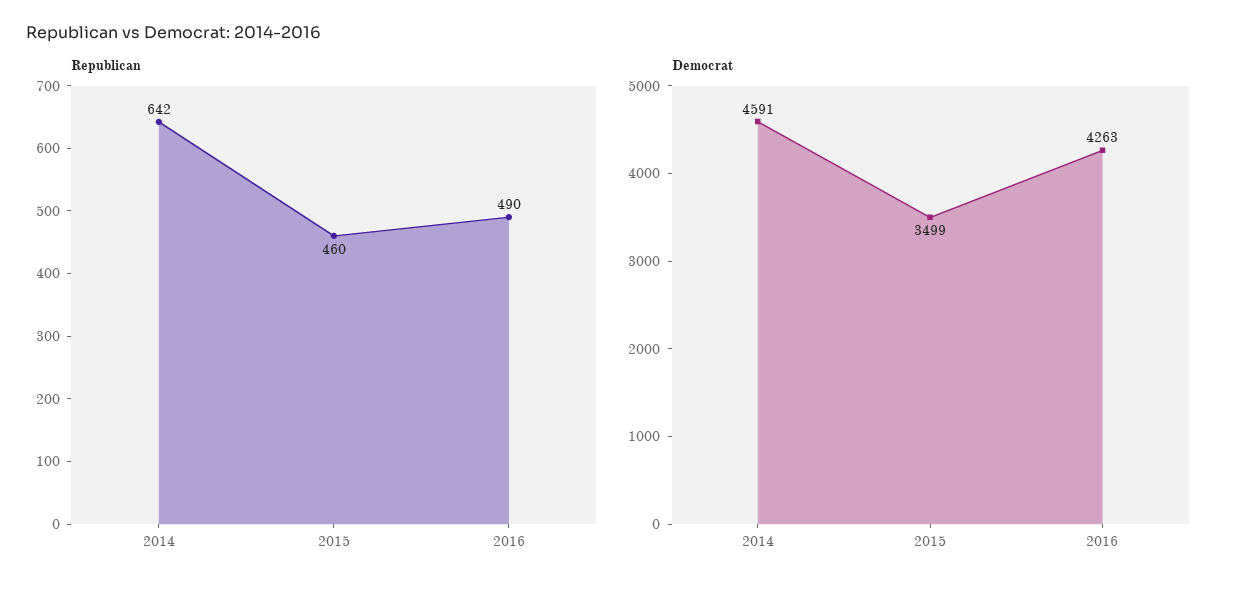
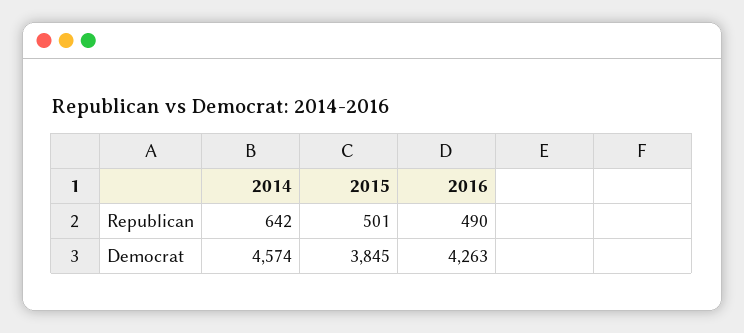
Republican, 2015: 460 -> 501
Democrat, 2014: 4591 -> 4574
Democrat, 2015: 3499 -> 3845

